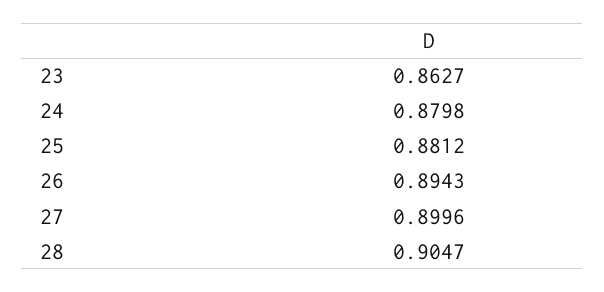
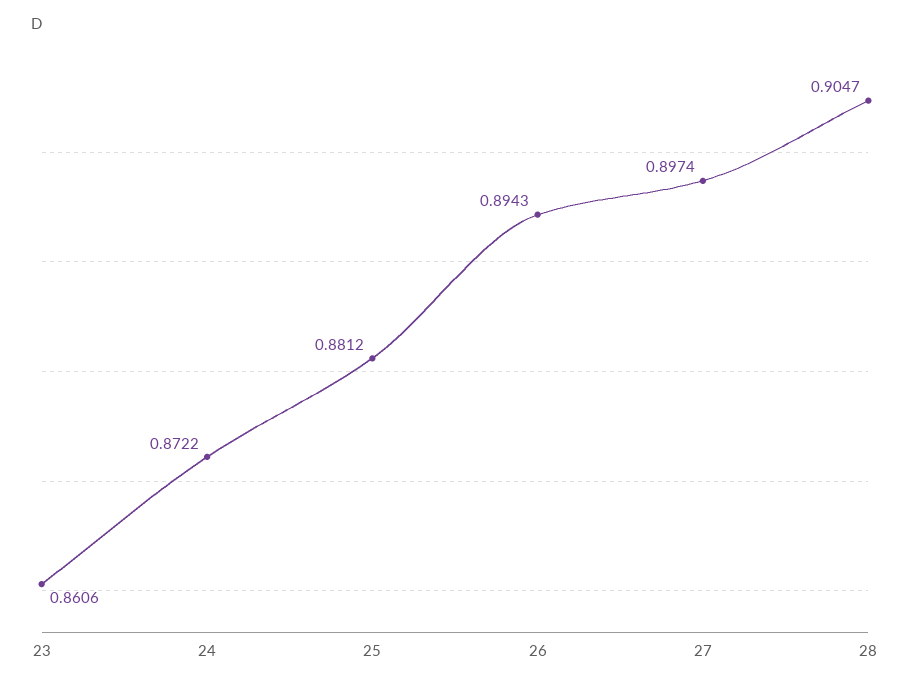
23: 0.8627 -> 0.8606
24: 0.8798 -> 0.8722
27: 0.8996 -> 0.8974

